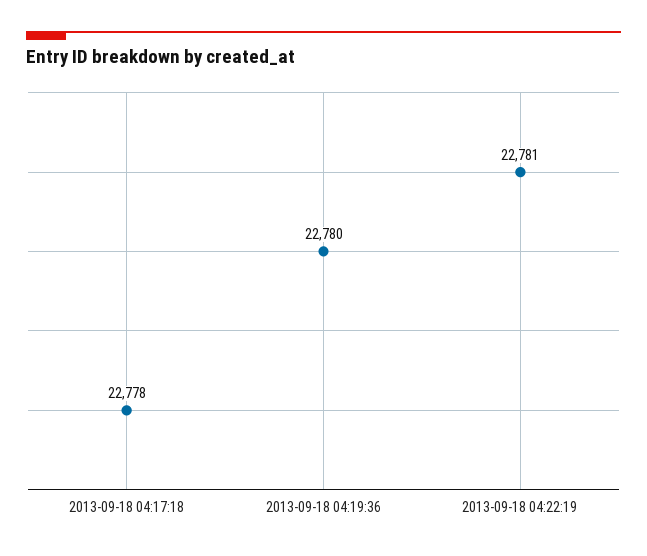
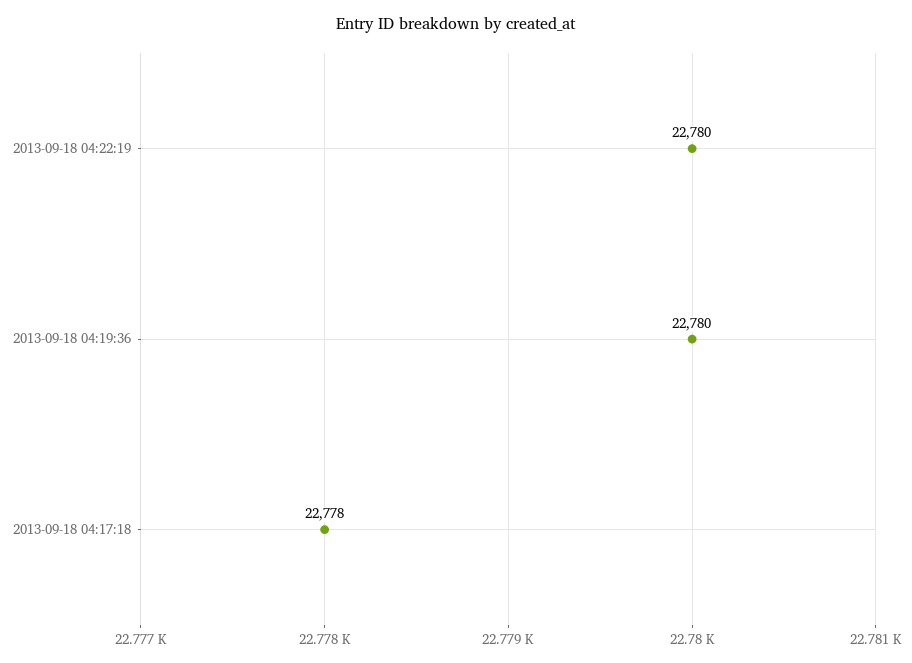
2013-09-18 04:22:19: 22781 -> 22780

